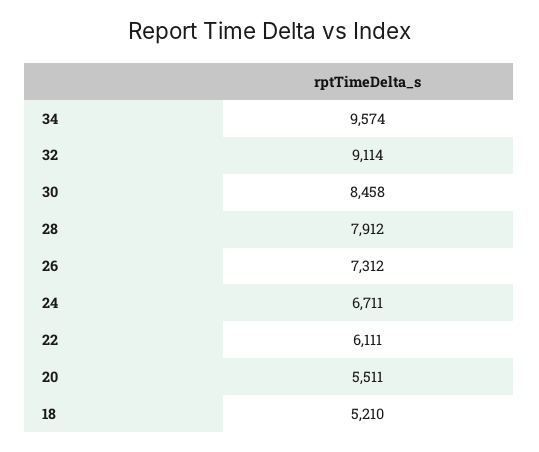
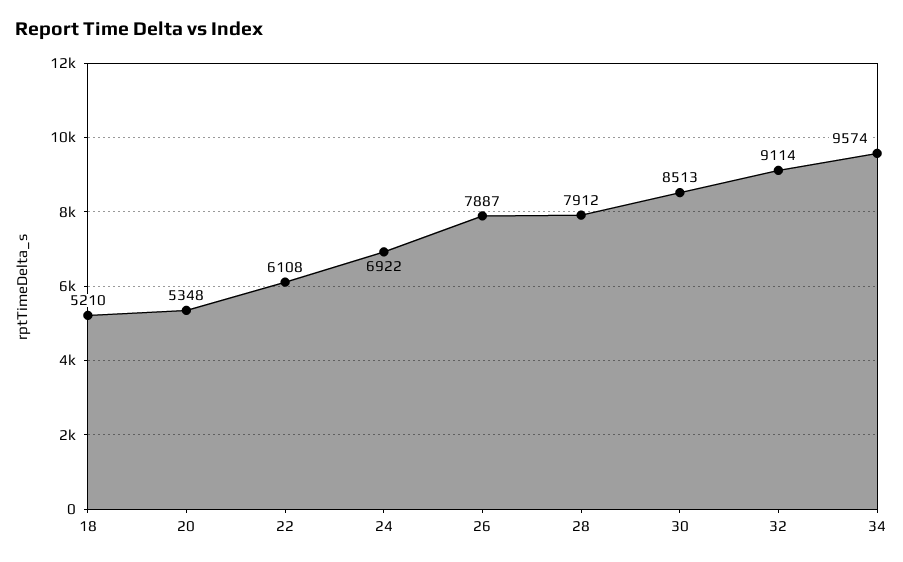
30: 8458 -> 8513
26: 7312 -> 7887
24: 6711 -> 6922
22: 6111 -> 6108
20: 5511 -> 5348

